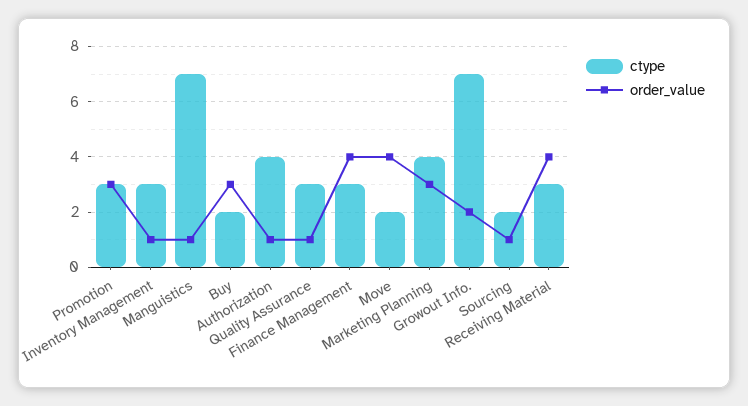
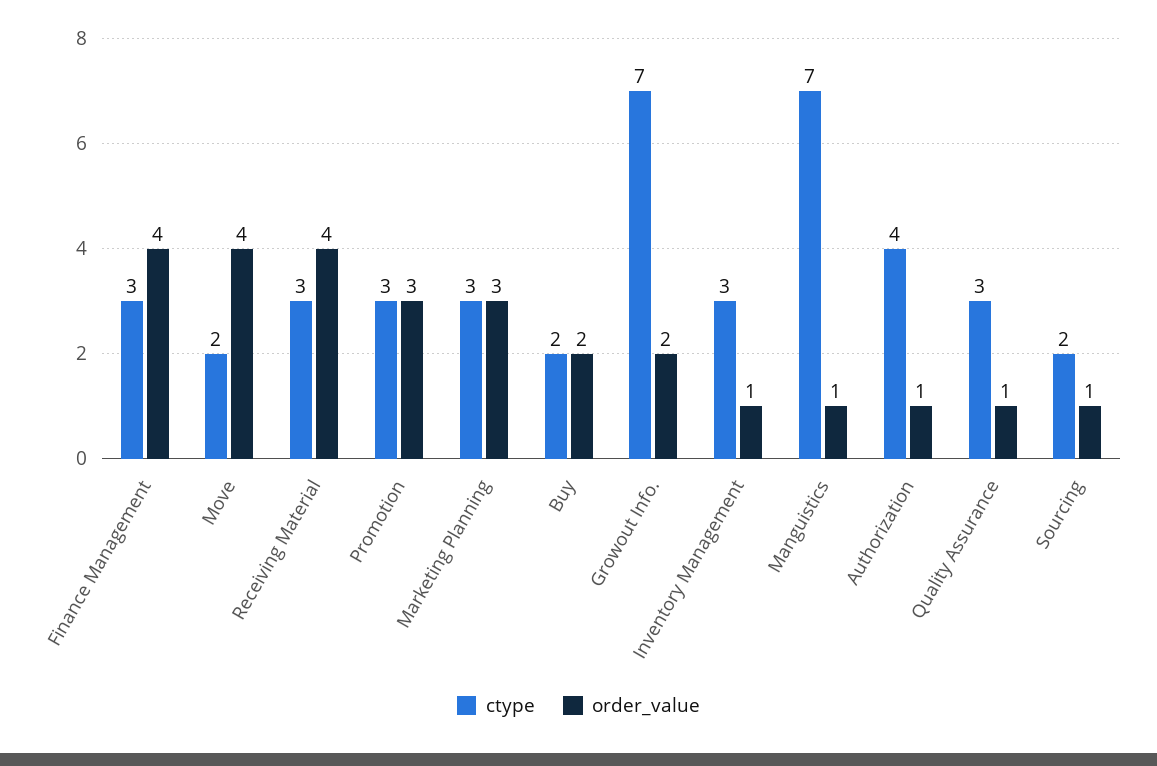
order_value, Buy: 3 -> 2
ctype, Marketing Planning: 4 -> 3

